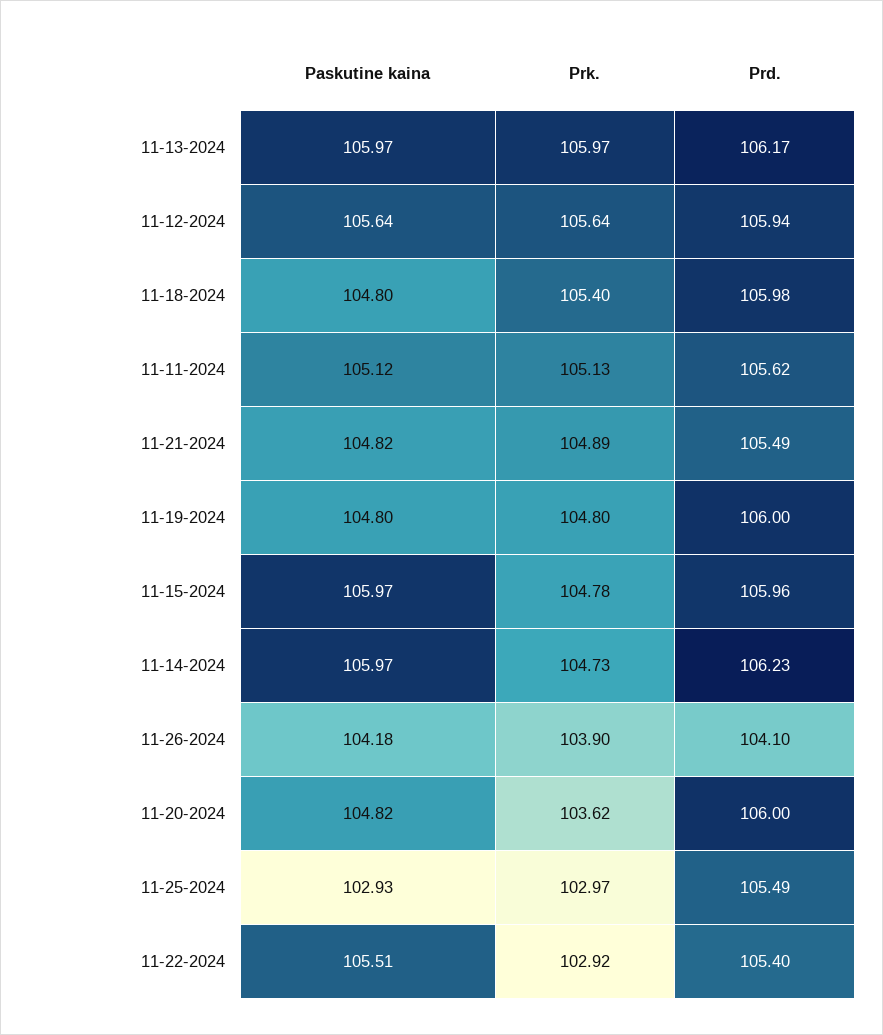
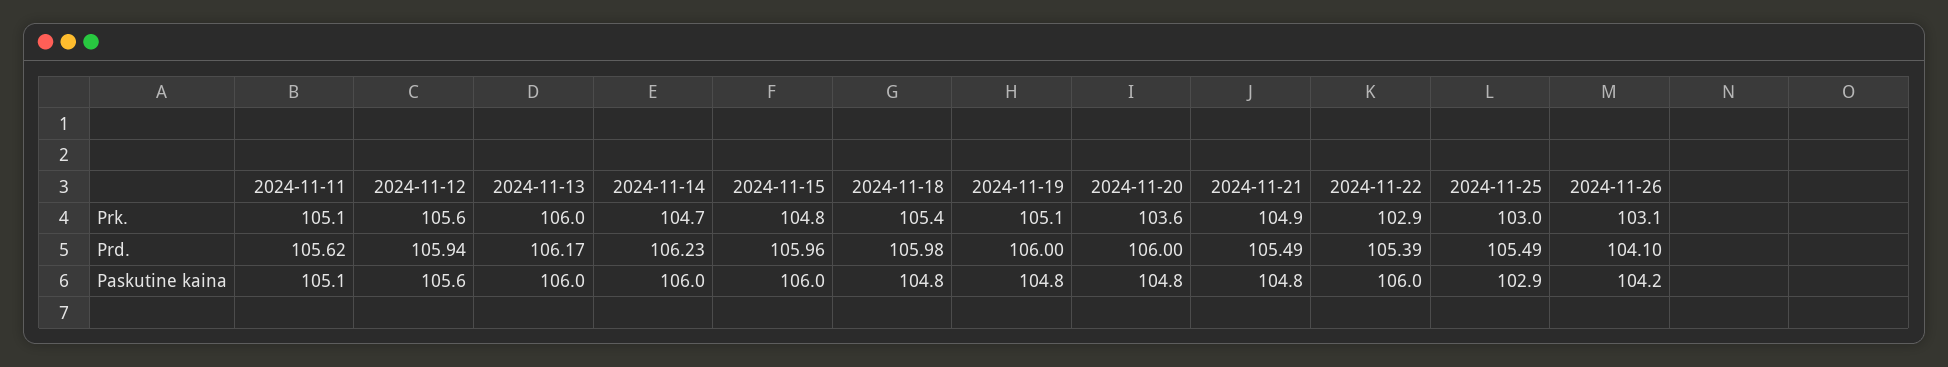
Prk., 11-19-2024: 104.8 -> 105.1
Prk., 11-26-2024: 103.9 -> 103.1
Paskutine kaina, 11-22-2024: 105.51 -> 106
Prd., 11-22-2024: 105.4 -> 105.39

